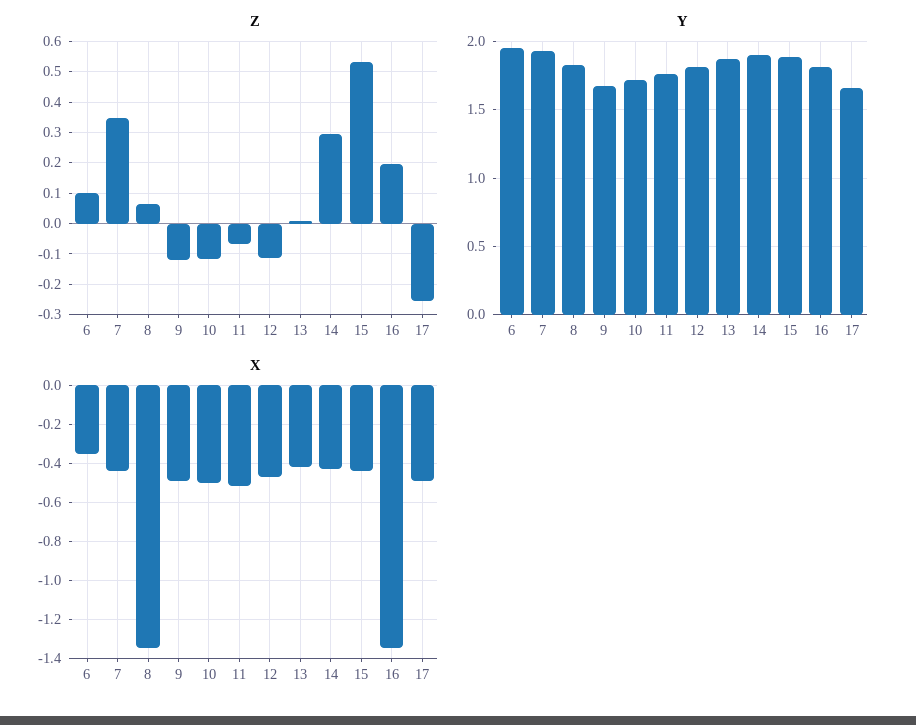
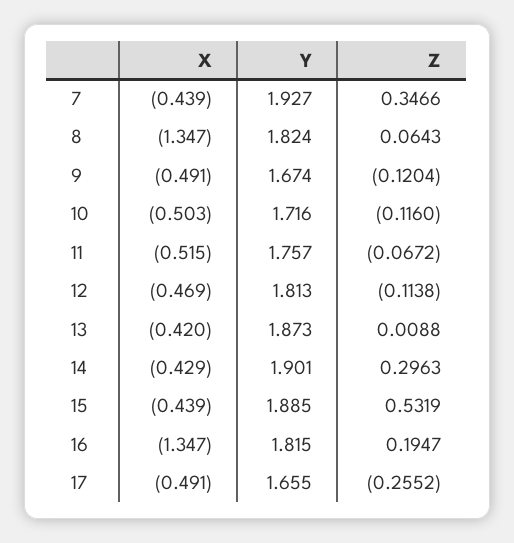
Z, 6: 0.1 -> none
Y, 6: 1.95 -> none
X, 6: -0.35 -> none

